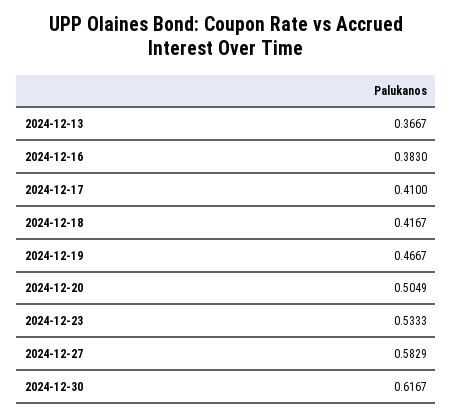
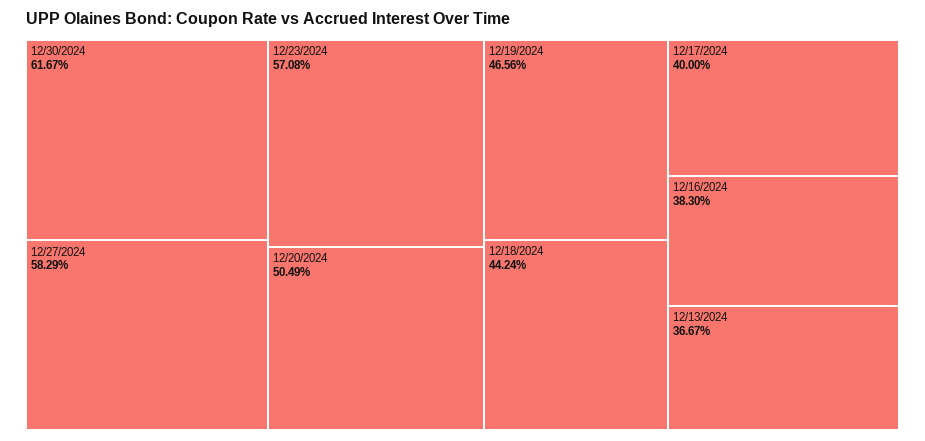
2024-12-17: 0.41 -> 0.4
2024-12-18: 0.4167 -> 0.4424
2024-12-19: 0.4667 -> 0.4656
2024-12-23: 0.5333 -> 0.5708

